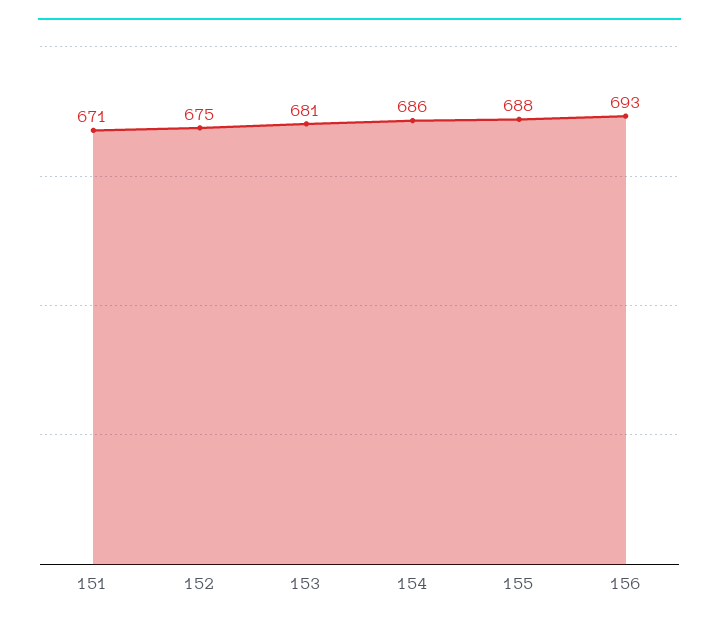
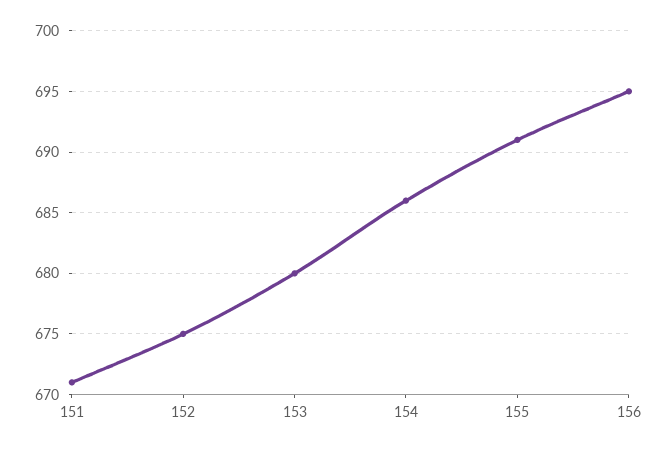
153: 681 -> 680
155: 688 -> 691
156: 693 -> 695

